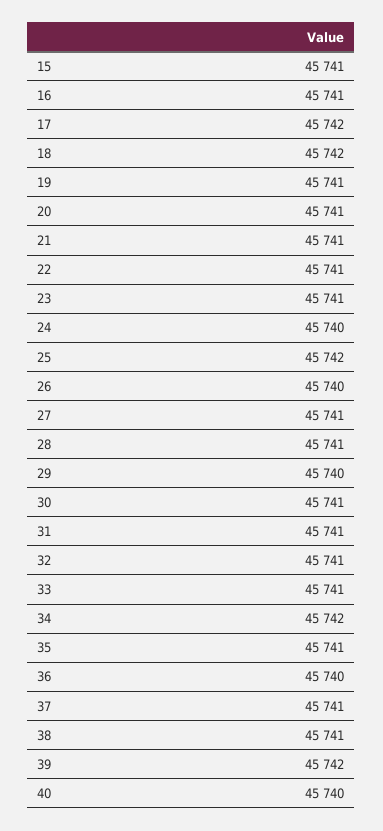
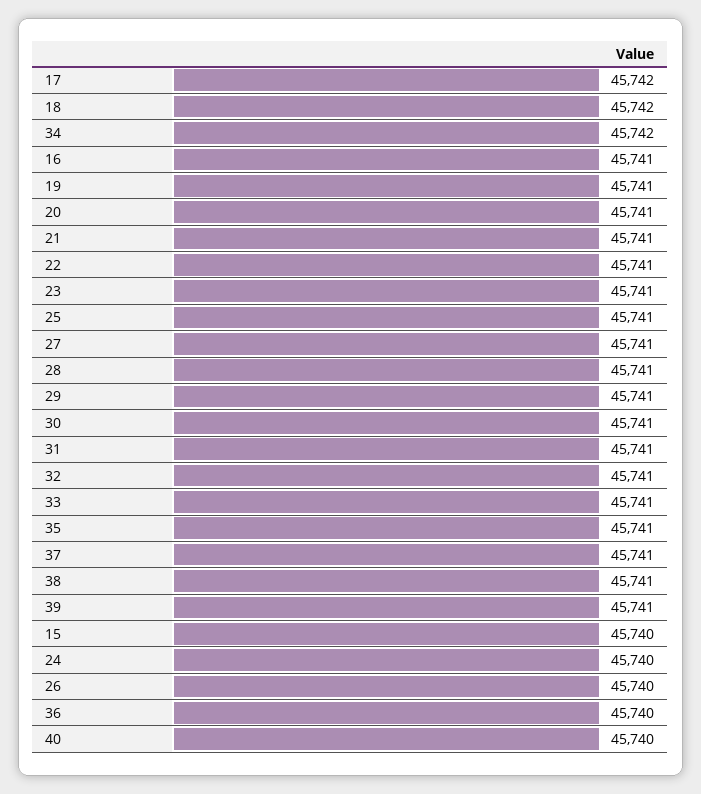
15: 45741 -> 45740
25: 45742 -> 45741
29: 45740 -> 45741
39: 45742 -> 45741

